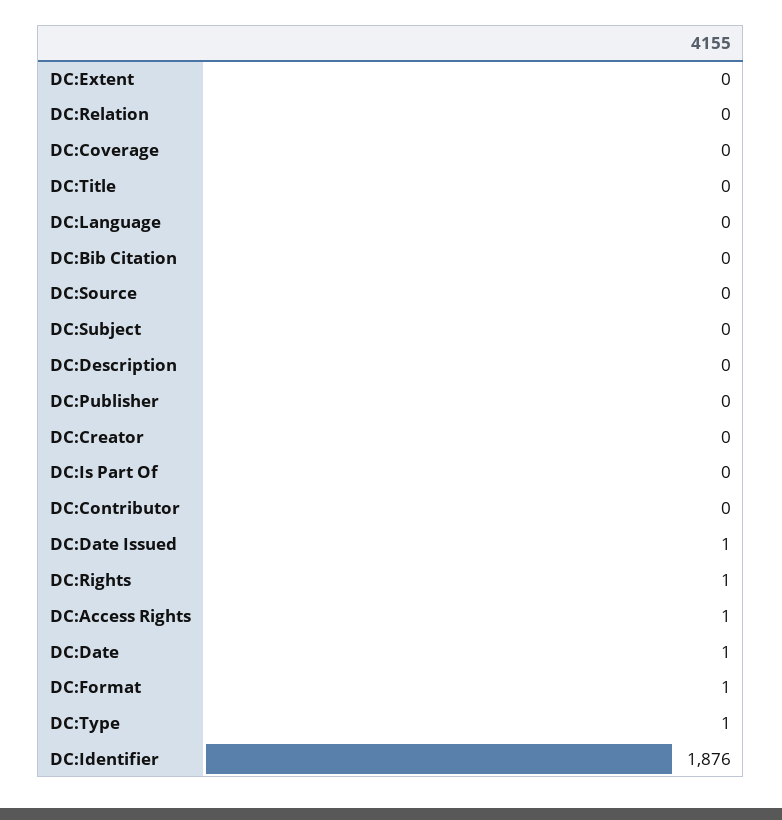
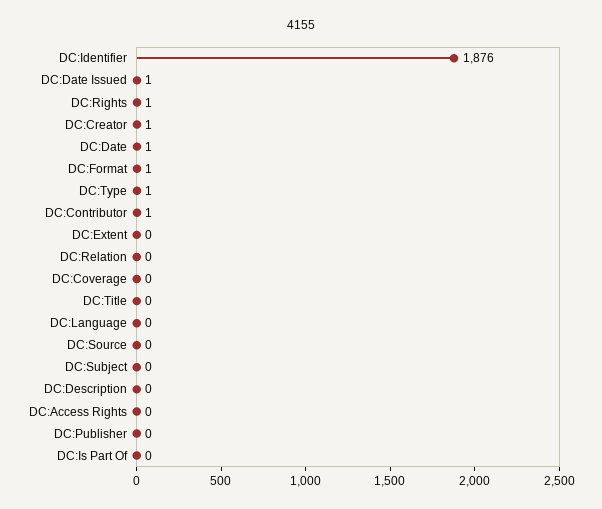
DC:Bib Citation: 0 -> none
DC:Creator: 0 -> 1
DC:Contributor: 0 -> 1
DC:Access Rights: 1 -> 0

